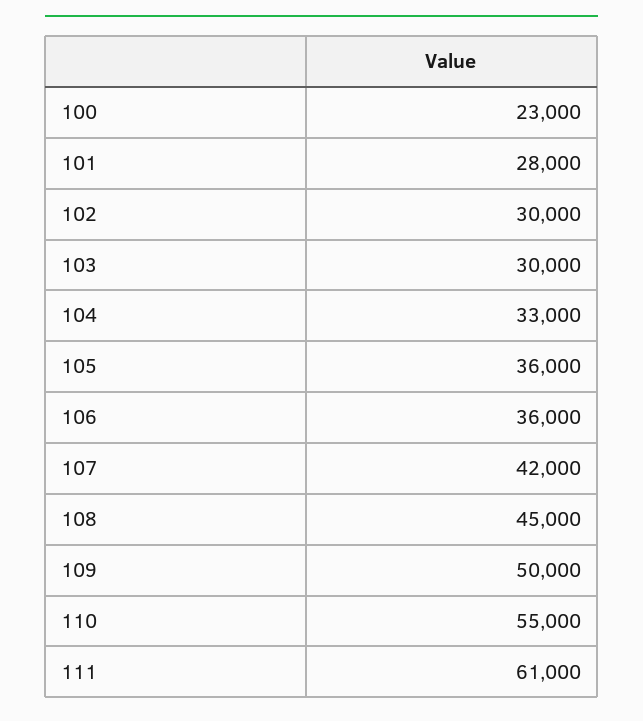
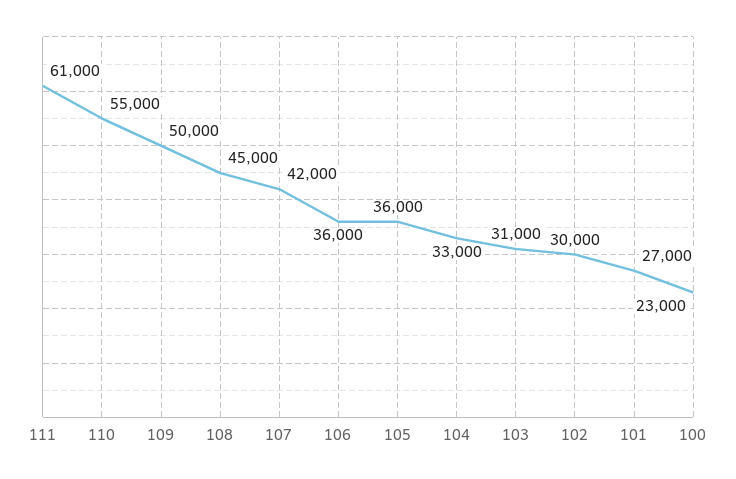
101: 28000 -> 27000
103: 30000 -> 31000

